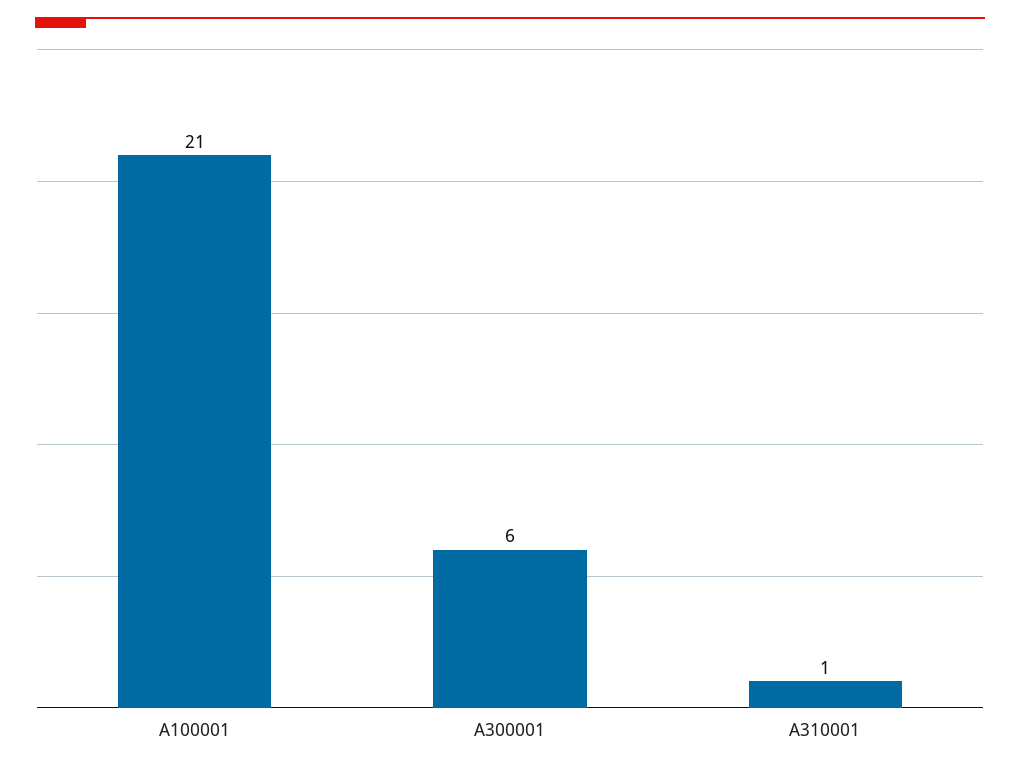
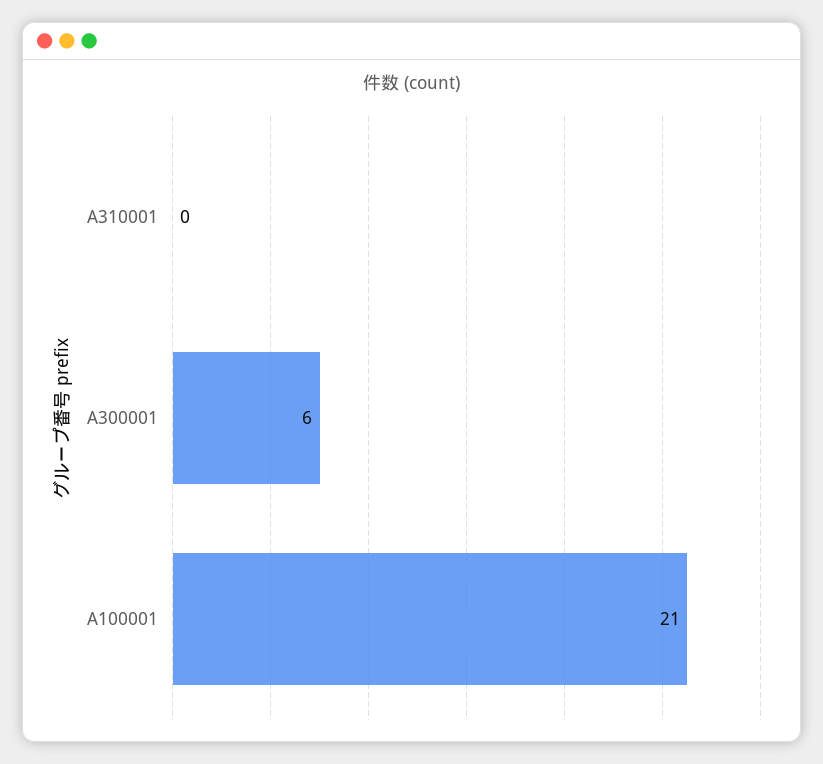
A310001: 1 -> 0

